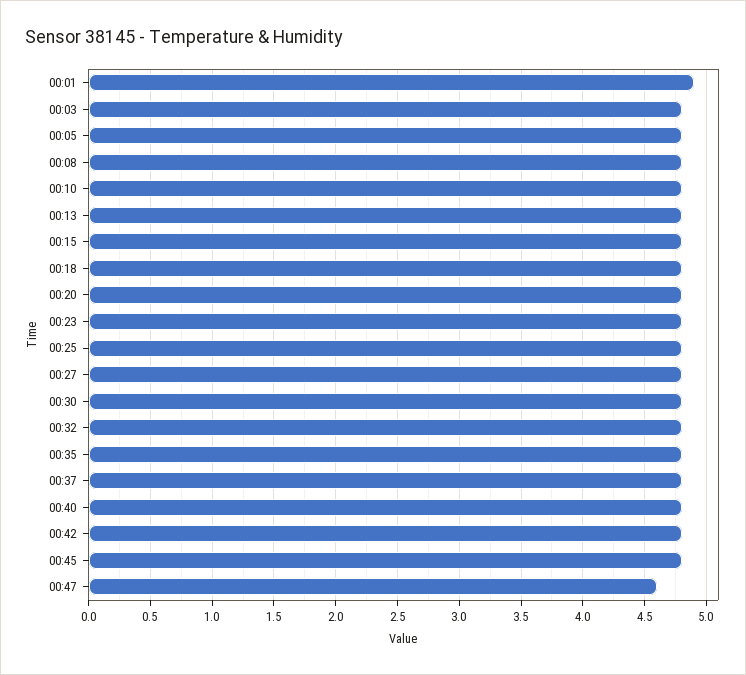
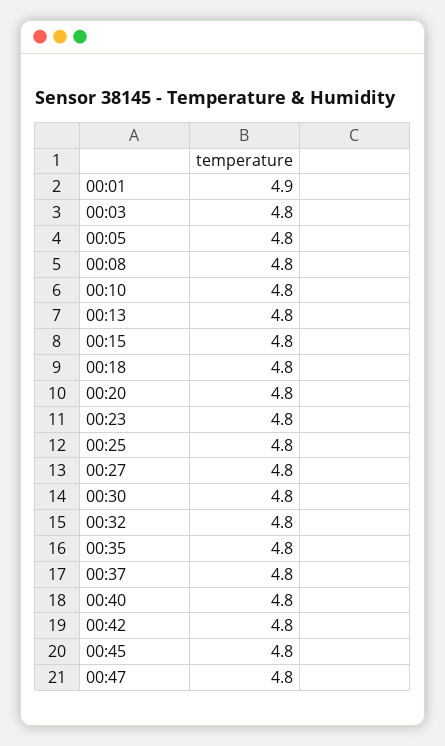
00:47: 4.6 -> 4.8

